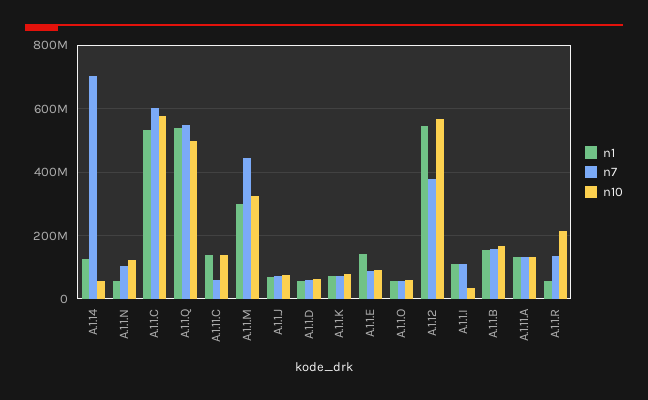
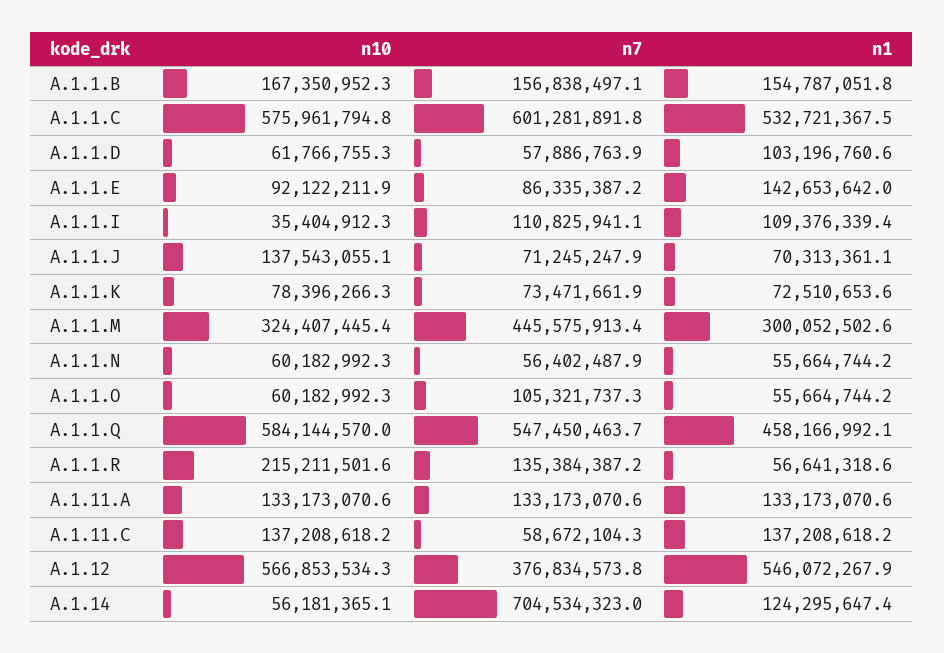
n7, A.1.1.N: 100000000 -> 56402487.9
n10, A.1.1.N: 120000000 -> 60182992.3
n1, A.1.1.Q: 540000000 -> 458166992.1
n10, A.1.1.Q: 500000000 -> 584144570
n10, A.1.1.J: 80000000 -> 137543055.1
n1, A.1.1.D: 60000000 -> 103196760.6
n7, A.1.1.O: 60000000 -> 105321737.3

